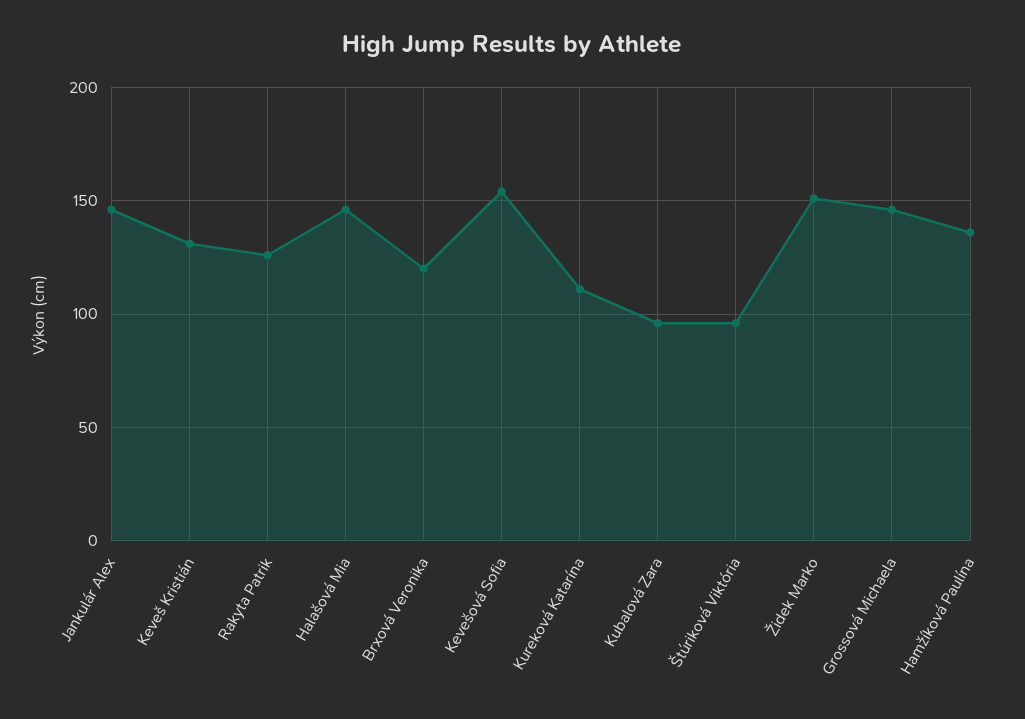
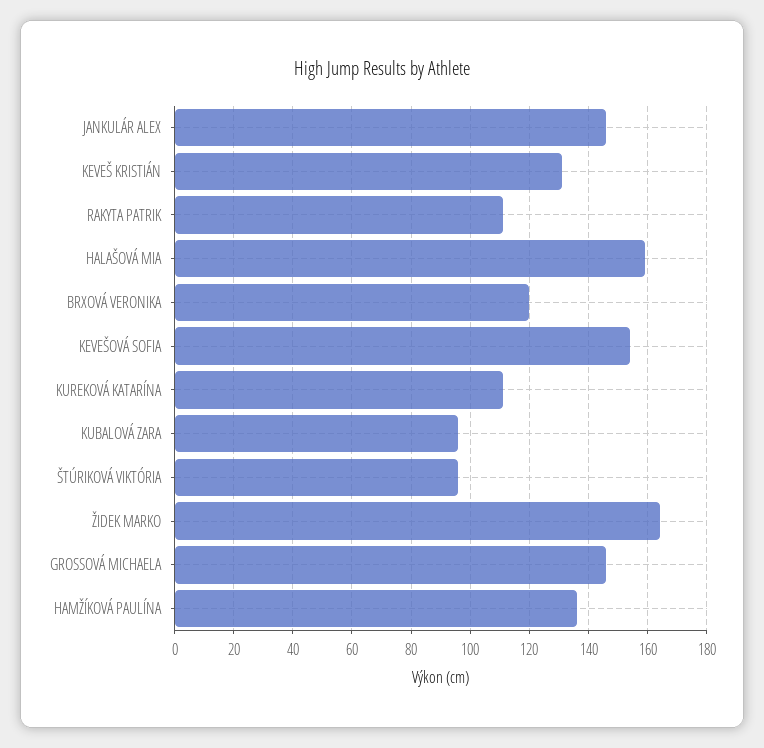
Rakyta Patrik: 125 -> 110
Halašová Mia: 145 -> 160
Židek Marko: 150 -> 165

